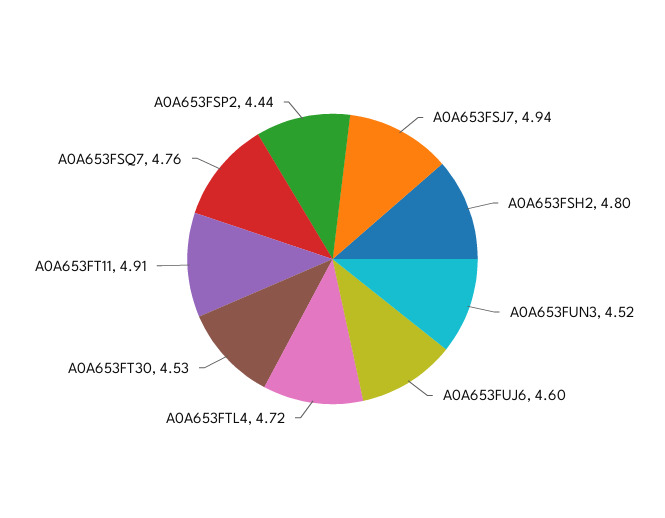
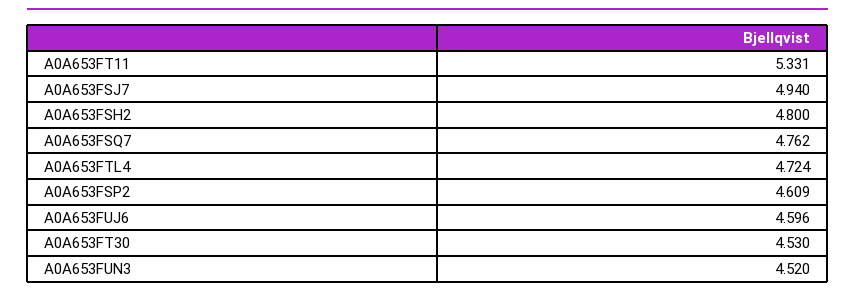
A0A653FT11: 4.91 -> 5.331
A0A653FSP2: 4.44 -> 4.609

